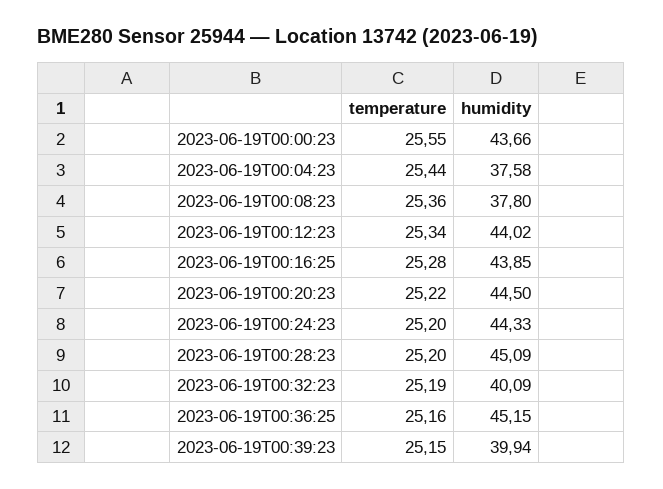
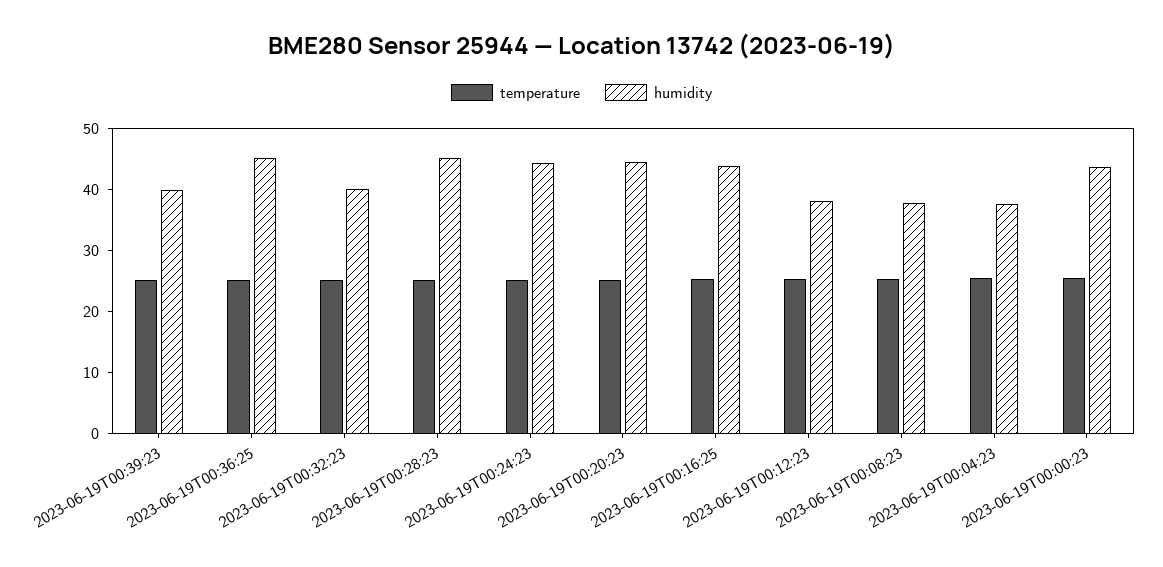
humidity, 2023-06-19T00:12:23: 44.02 -> 38

